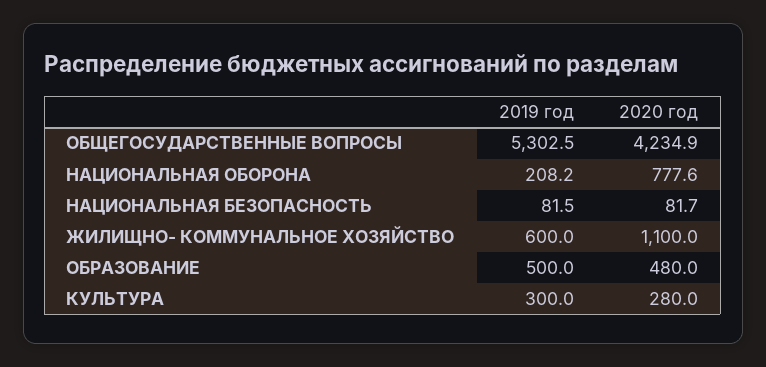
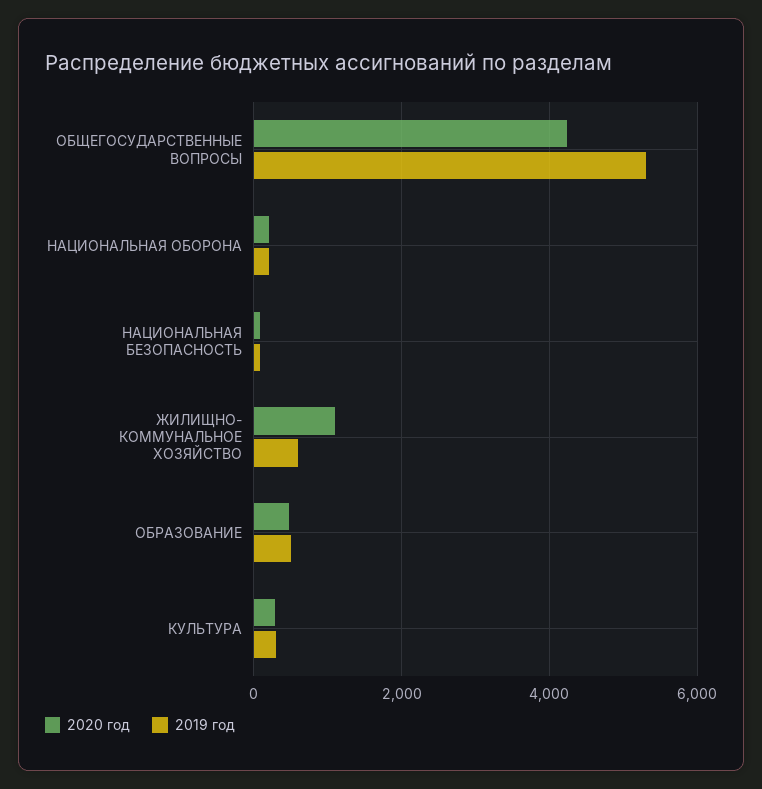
2020 год, НАЦИОНАЛЬНАЯ ОБОРОНА: 777.6 -> 200

